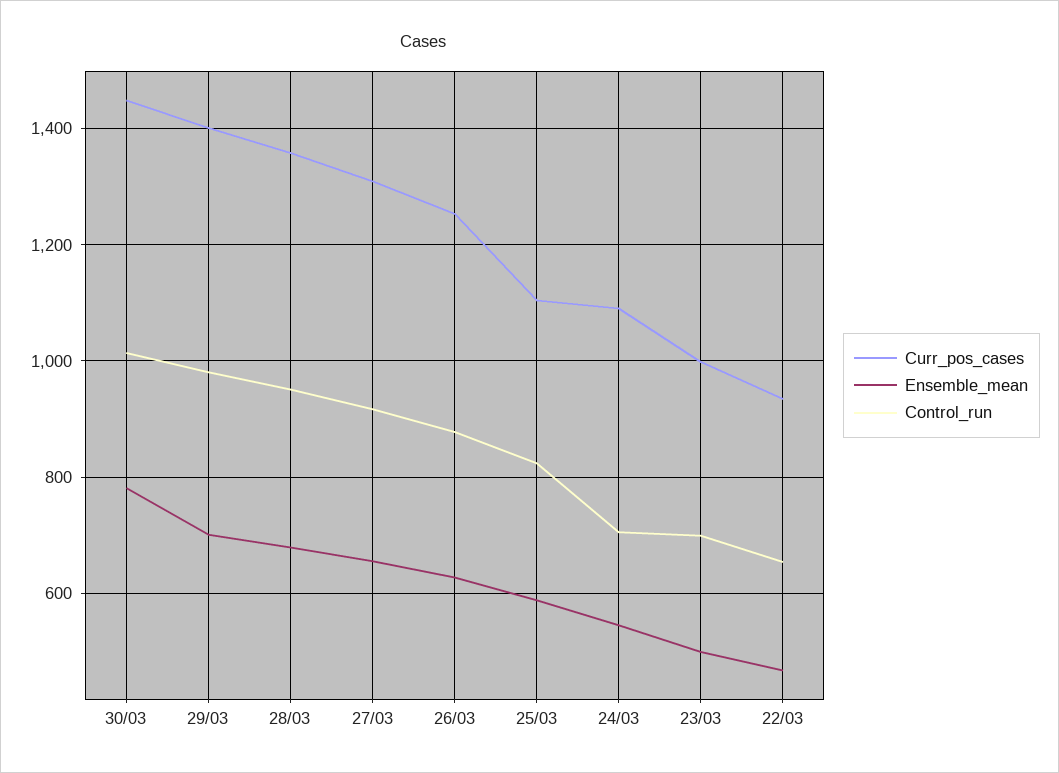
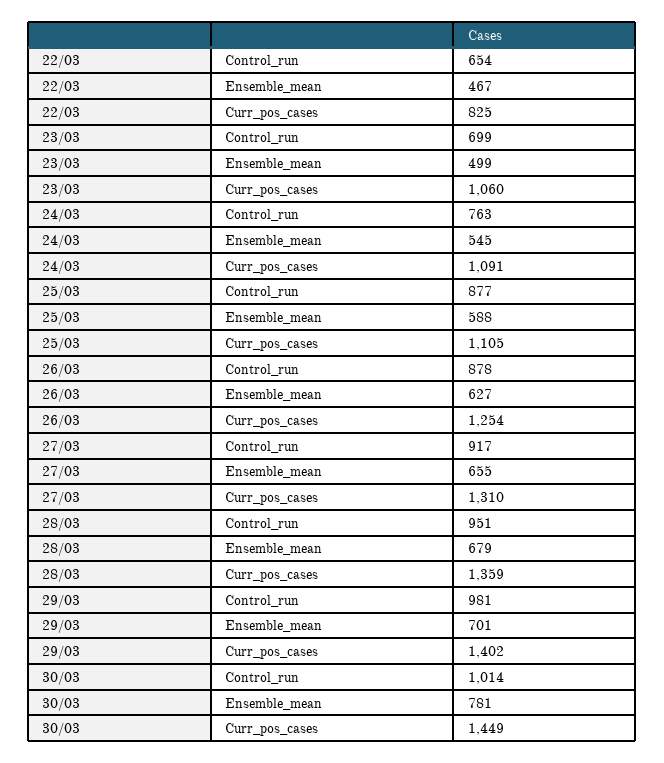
Control_run, 25/03: 820 -> 877
Control_run, 24/03: 700 -> 763
Curr_pos_cases, 23/03: 1000 -> 1060
Curr_pos_cases, 22/03: 940 -> 825

